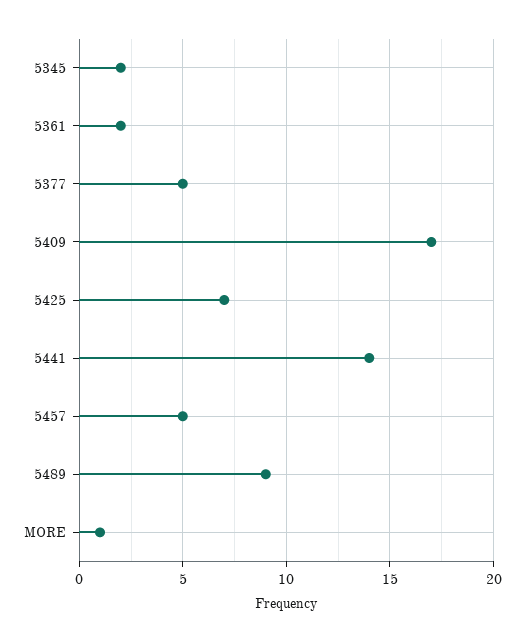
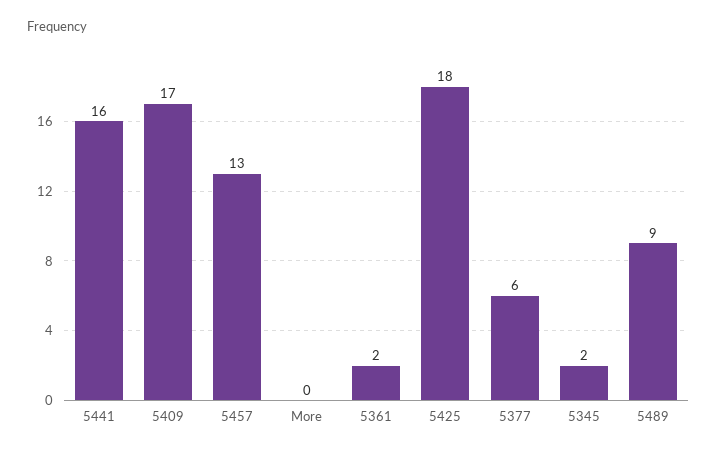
5377: 5 -> 6
5425: 7 -> 18
5441: 14 -> 16
5457: 5 -> 13
MORE: 1 -> 0

